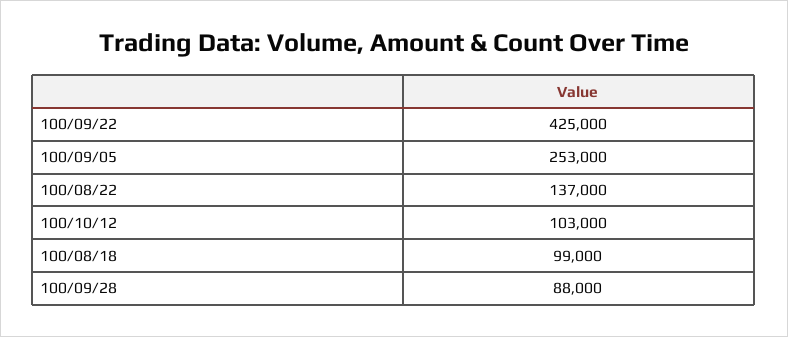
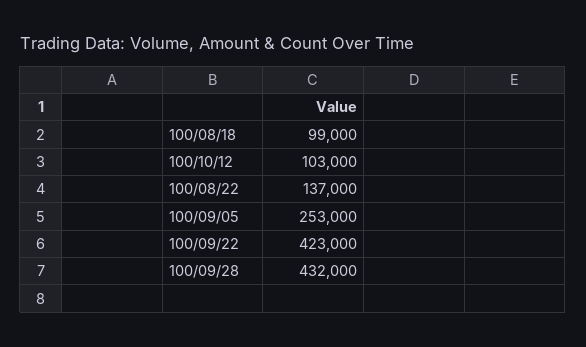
100/09/22: 425000 -> 423000
100/09/28: 88000 -> 432000

